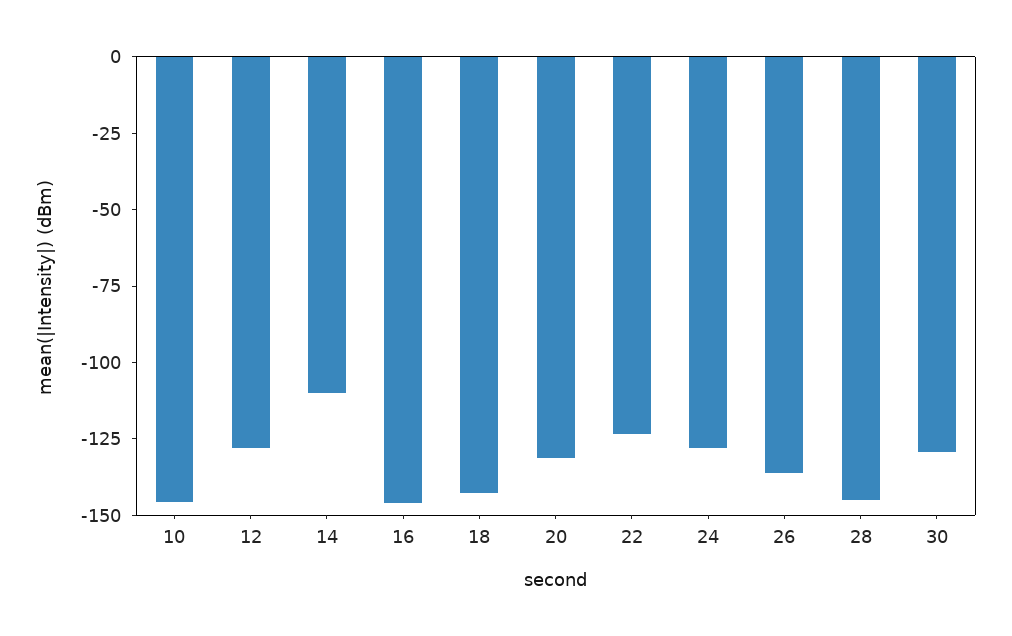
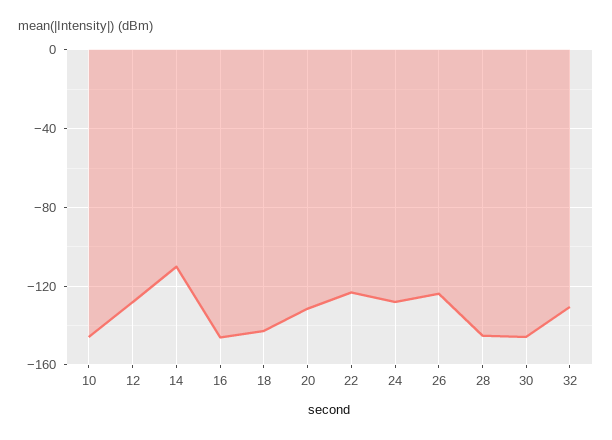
26: -135 -> -125
30: -130 -> -145
32: none -> -130

